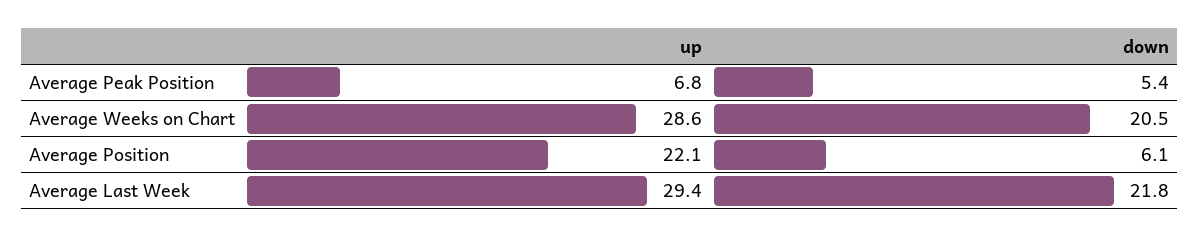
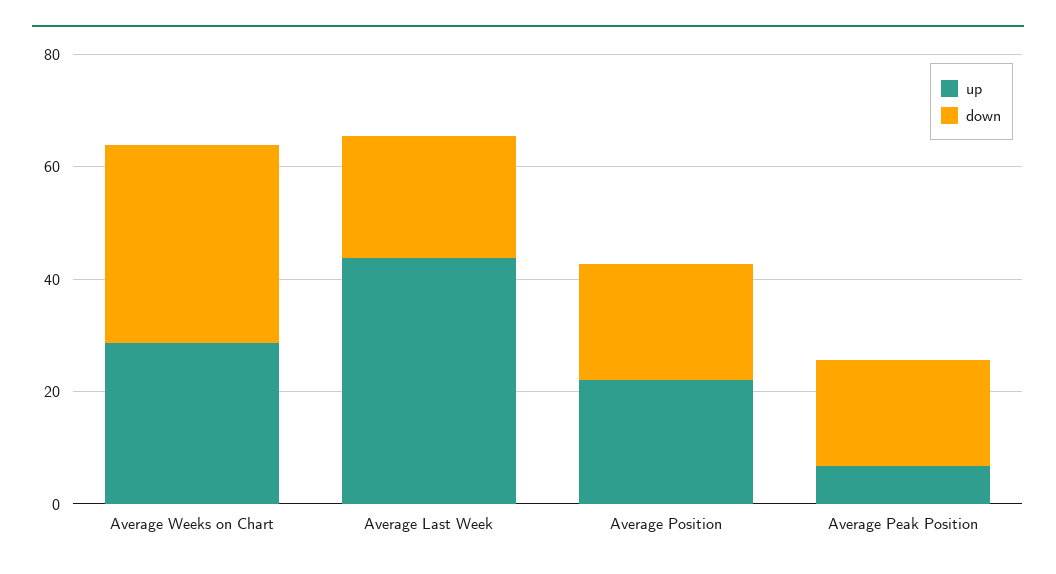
down, Average Peak Position: 5.4 -> 20
down, Average Weeks on Chart: 20.5 -> 35
down, Average Position: 6.1 -> 20
up, Average Last Week: 29.4 -> 45

